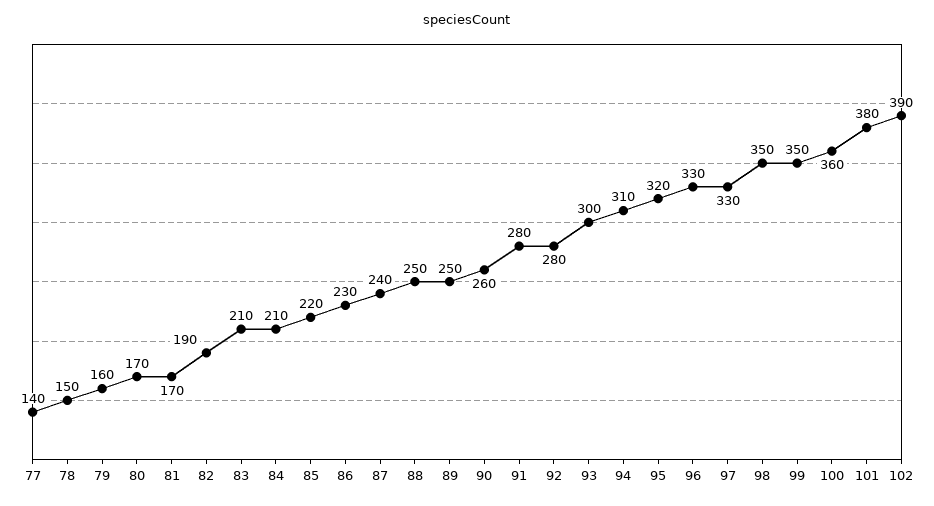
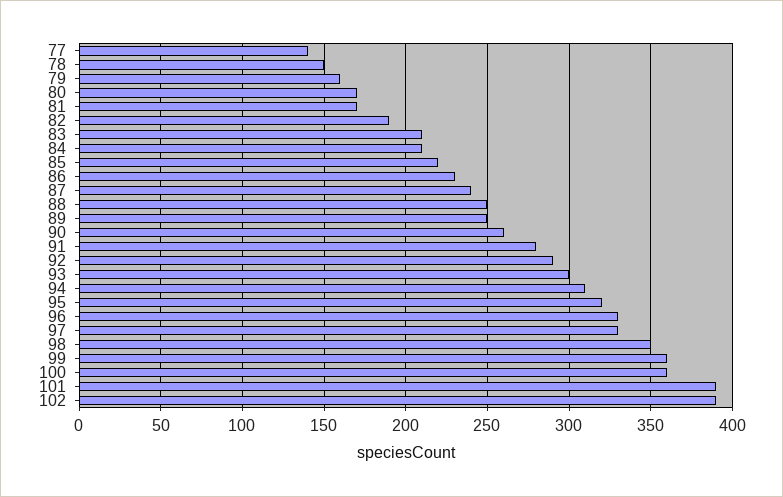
92: 280 -> 290
99: 350 -> 360
101: 380 -> 390

